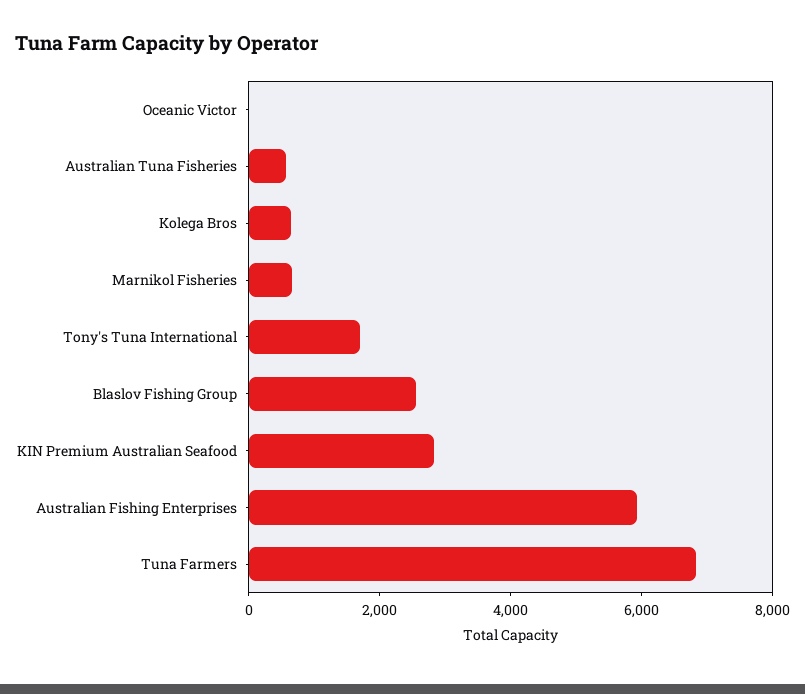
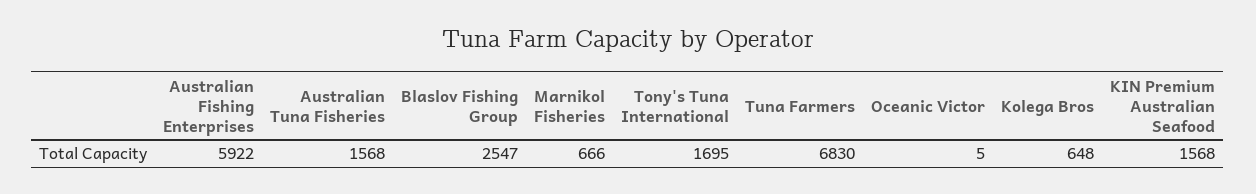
Australian Tuna Fisheries: 500 -> 1568
KIN Premium Australian Seafood: 3000 -> 1568

